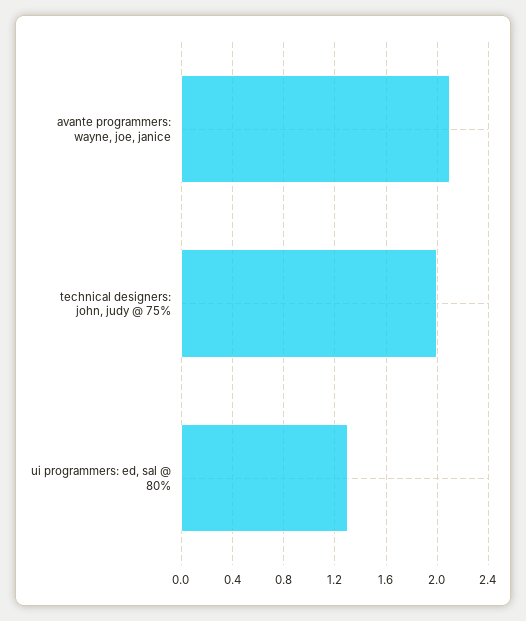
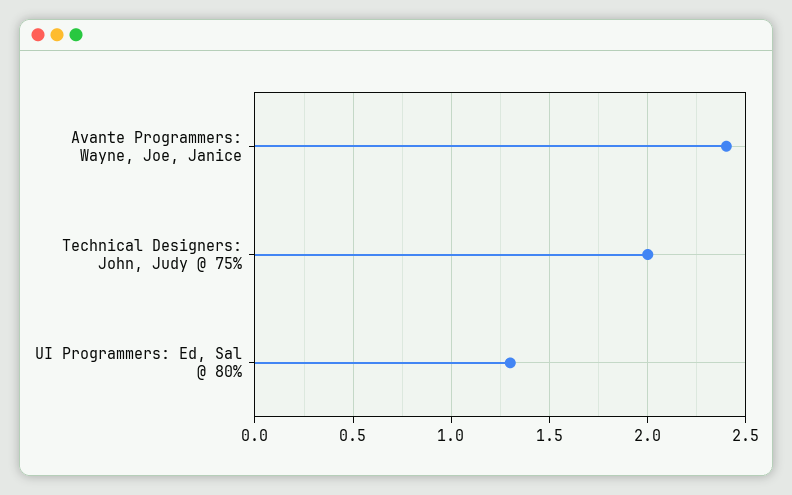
avante programmers: wayne, joe, janice: 2.1 -> 2.4

